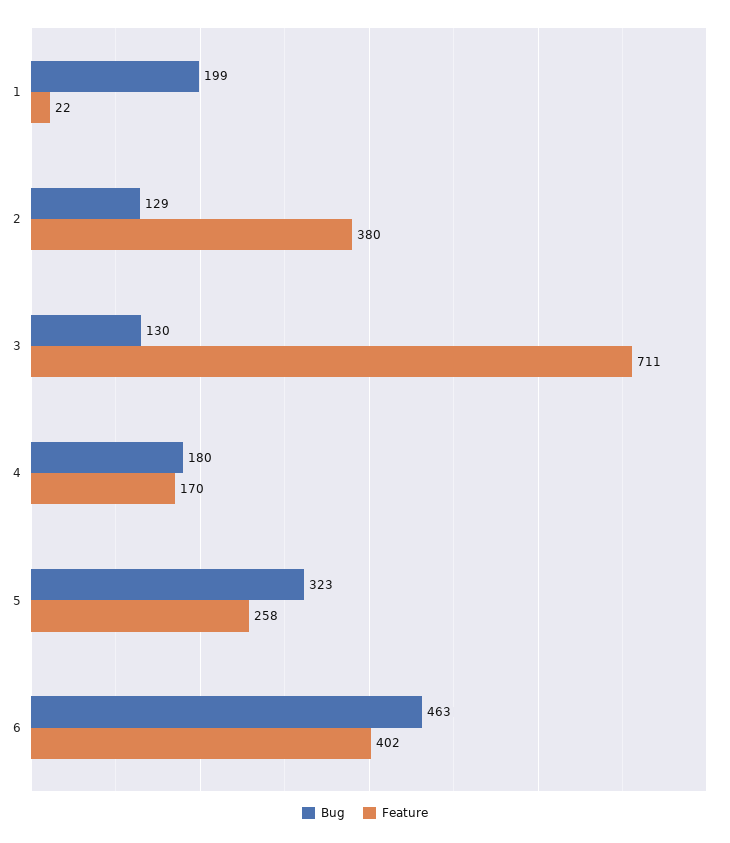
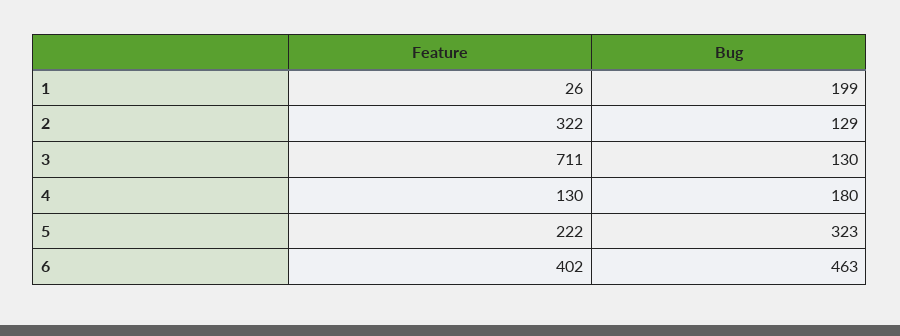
Feature, 1: 22 -> 26
Feature, 2: 380 -> 322
Feature, 4: 170 -> 130
Feature, 5: 258 -> 222

